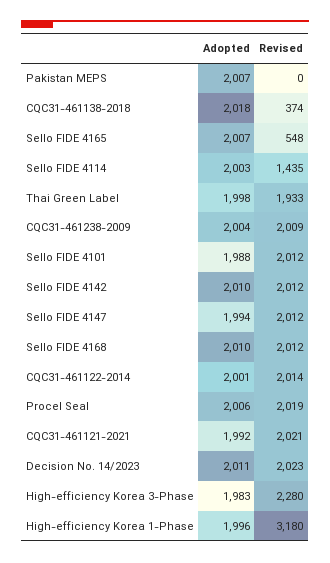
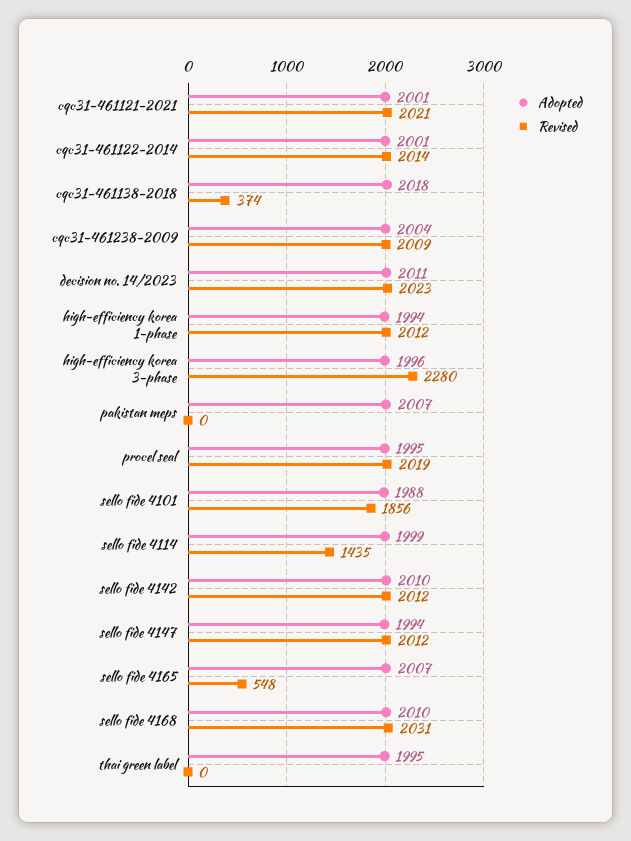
Adopted, Sello FIDE 4114: 2003 -> 1999
Adopted, Thai Green Label: 1998 -> 1995
Revised, Thai Green Label: 1933 -> 0
Revised, Sello FIDE 4101: 2012 -> 1856
Revised, Sello FIDE 4168: 2012 -> 2031
Adopted, Procel Seal: 2006 -> 1995
Adopted, CQC31-461121-2021: 1992 -> 2001
Adopted, High-efficiency Korea 3-Phase: 1983 -> 1996
Adopted, High-efficiency Korea 1-Phase: 1996 -> 1994
Revised, High-efficiency Korea 1-Phase: 3180 -> 2012

